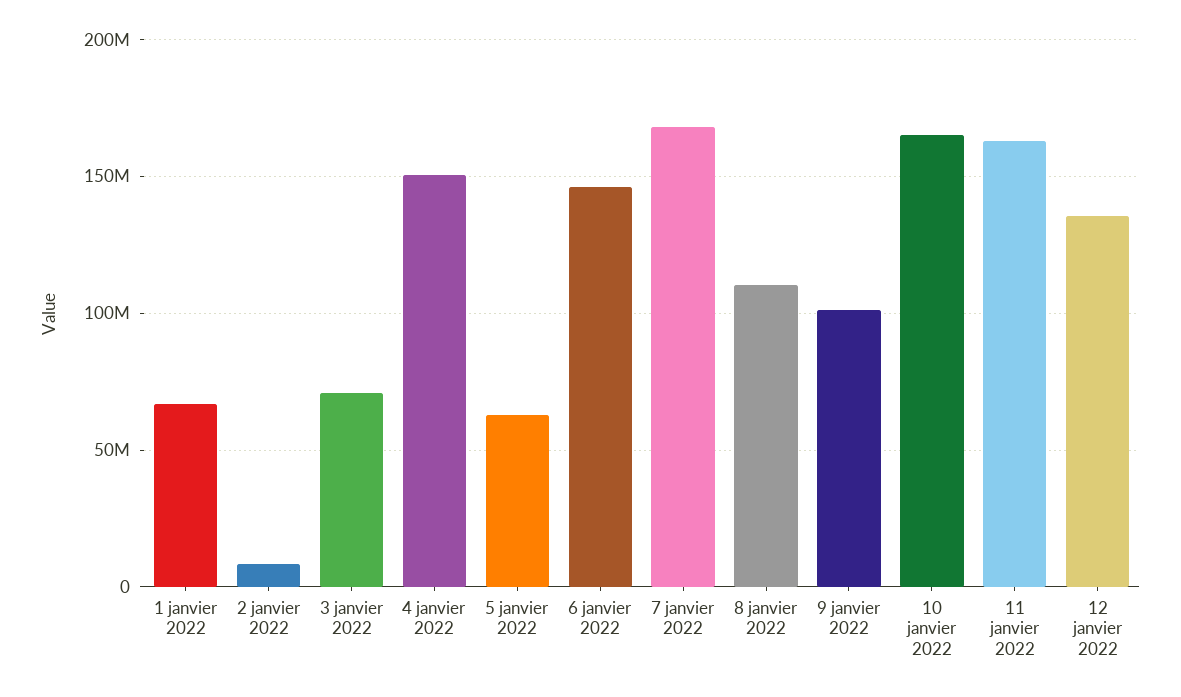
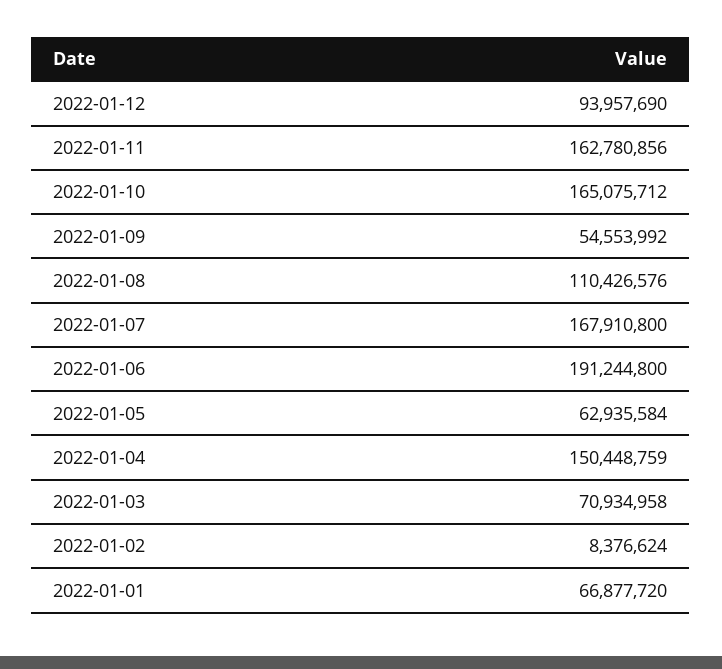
6 janvier 2022: 145000000 -> 191244800
9 janvier 2022: 100000000 -> 54553992
12 janvier 2022: 135000000 -> 93957690

